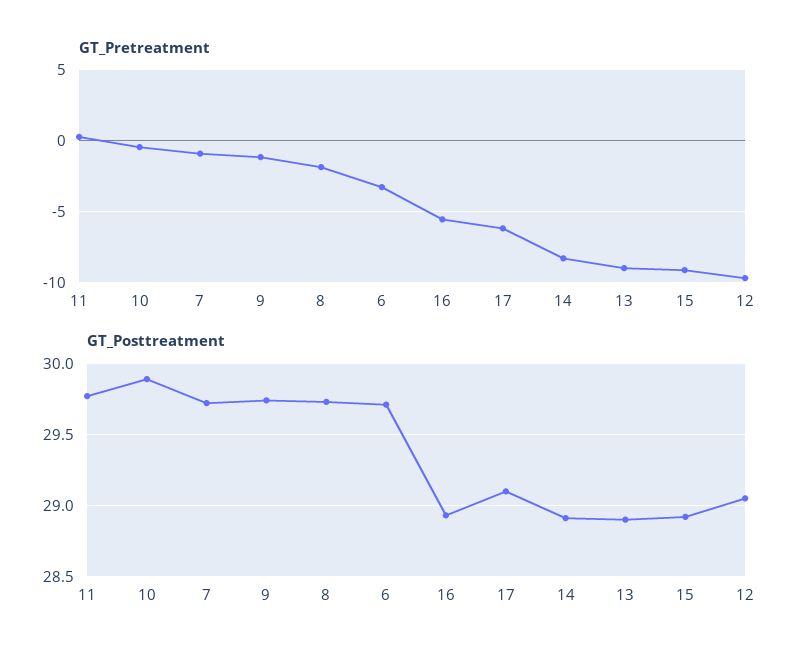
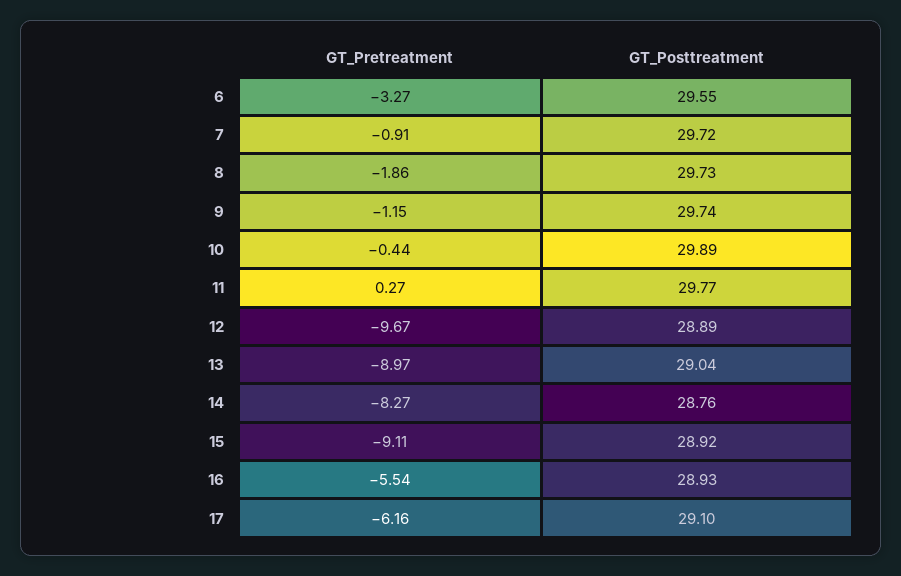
GT_Posttreatment, 6: 29.7 -> 29.55
GT_Posttreatment, 14: 28.9 -> 28.76
GT_Posttreatment, 13: 28.9 -> 29.04
GT_Posttreatment, 12: 29.05 -> 28.89

